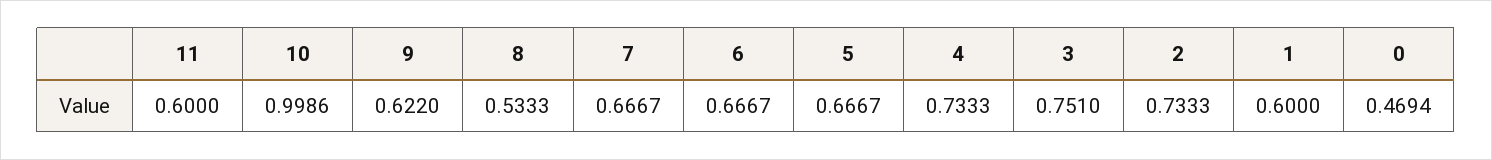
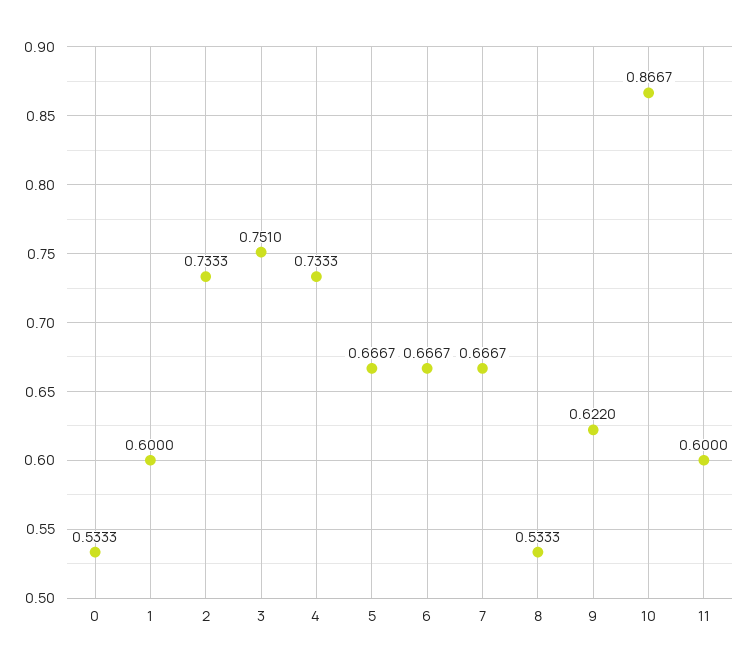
10: 0.9986 -> 0.8667
0: 0.4694 -> 0.5333

